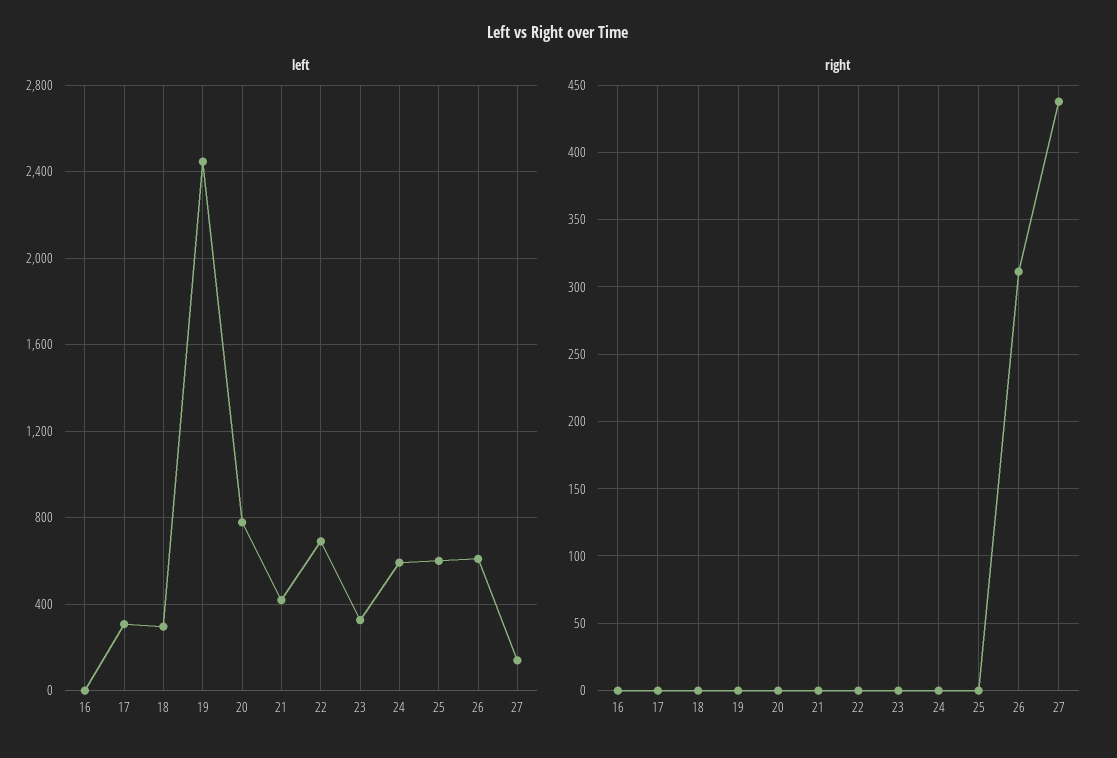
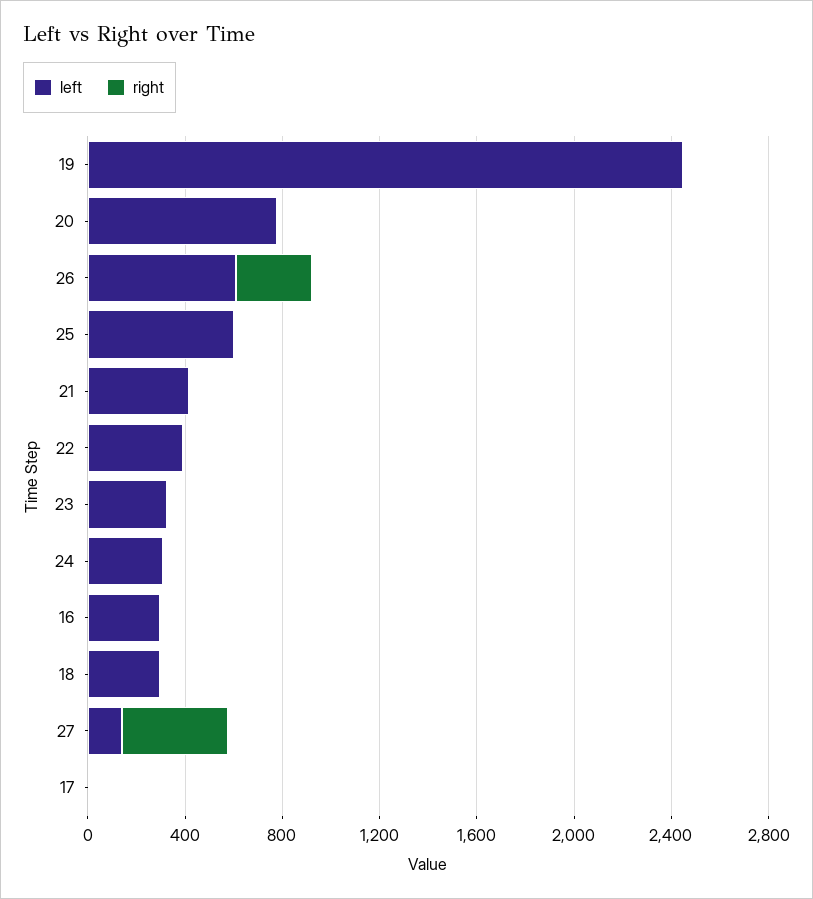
left, 16: 0 -> 300
left, 17: 300 -> 0
left, 22: 700 -> 400
left, 24: 600 -> 300

